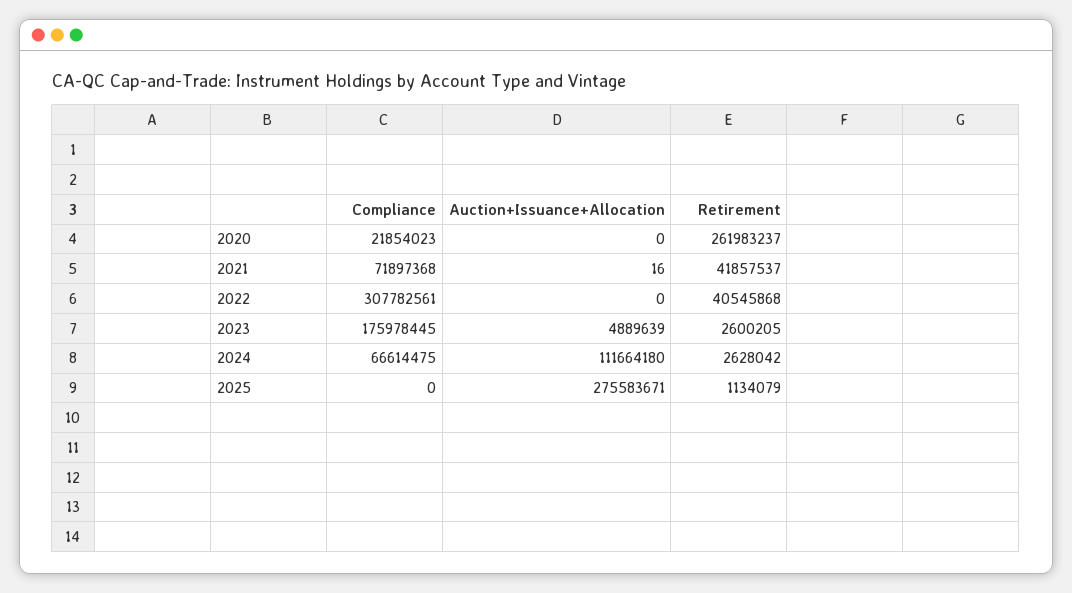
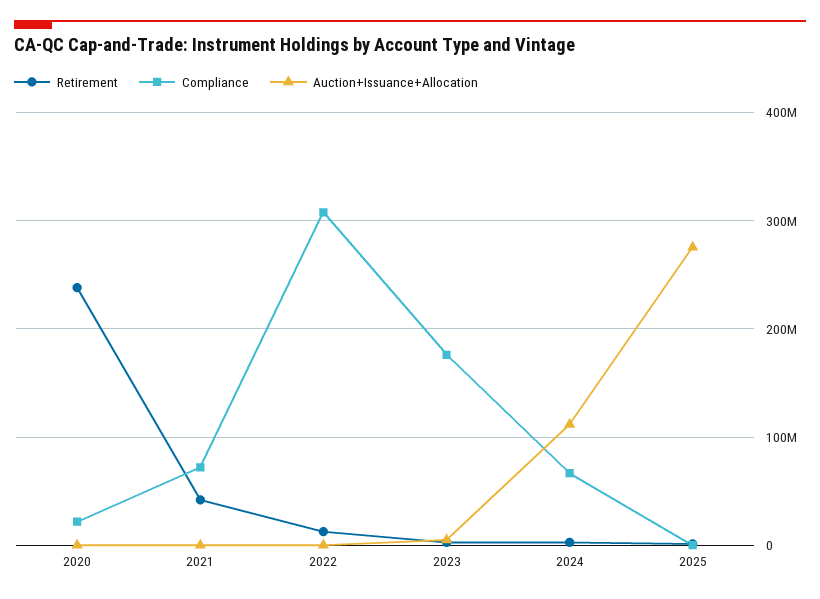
Retirement, 2020: 261983237 -> 240000000
Retirement, 2022: 40545868 -> 10000000

